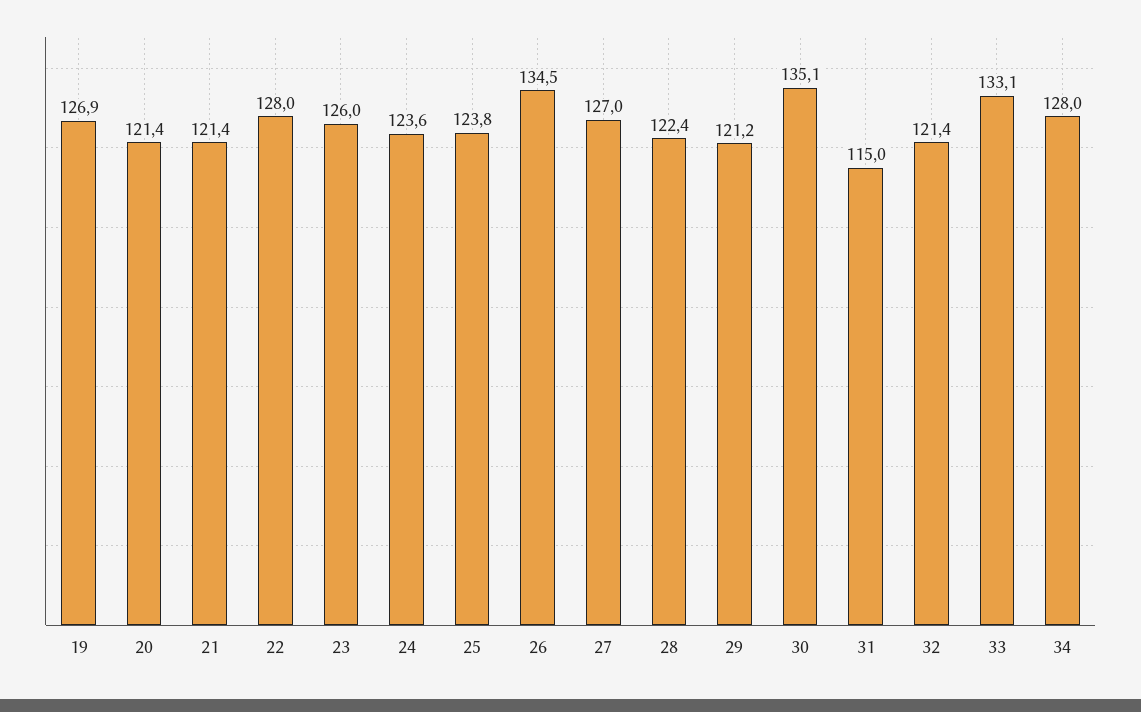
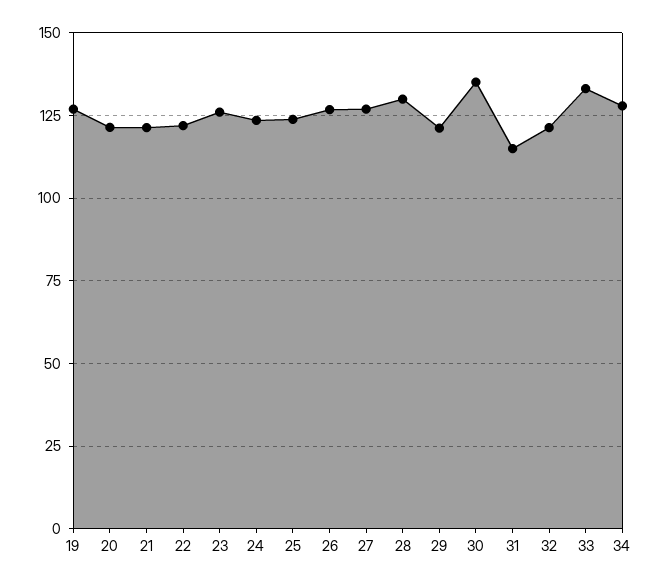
22: 128 -> 122.5
26: 134.5 -> 127.5
28: 122.4 -> 130

